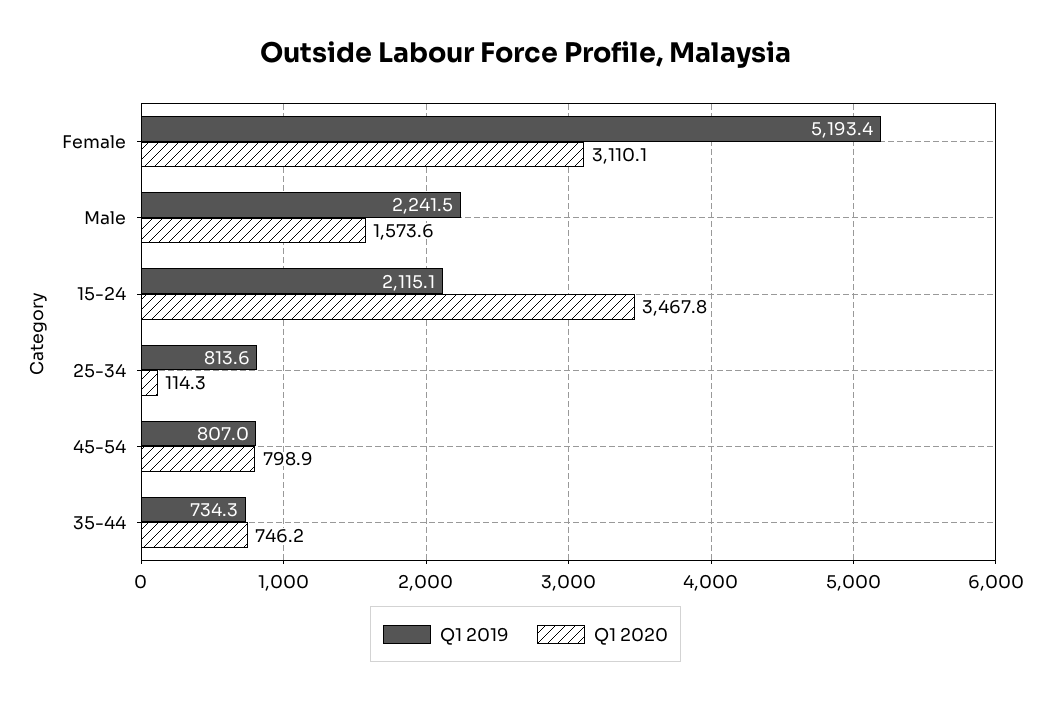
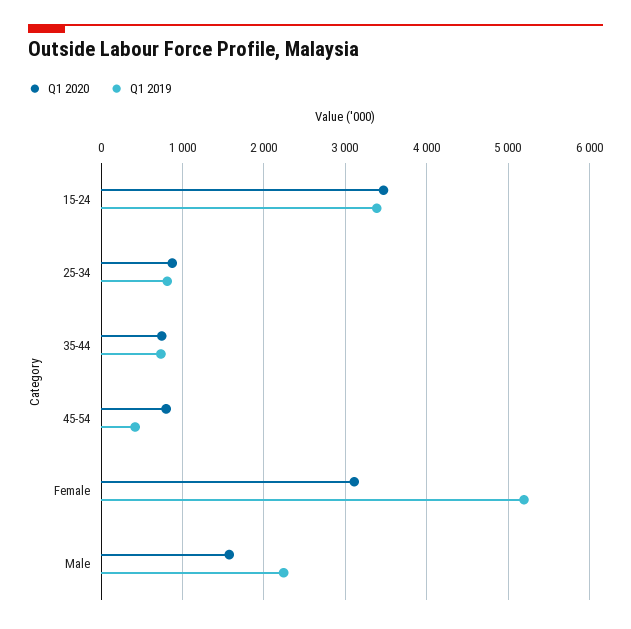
Q1 2019, 15-24: 2115.1 -> 3400
Q1 2020, 25-34: 114.3 -> 900
Q1 2019, 45-54: 807 -> 400

